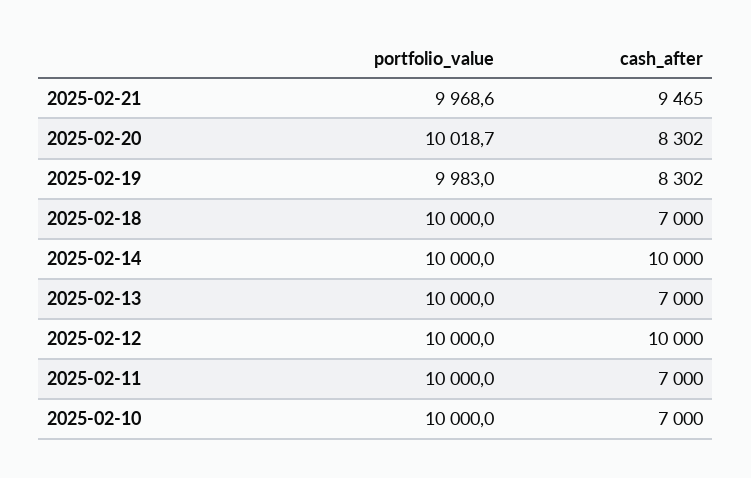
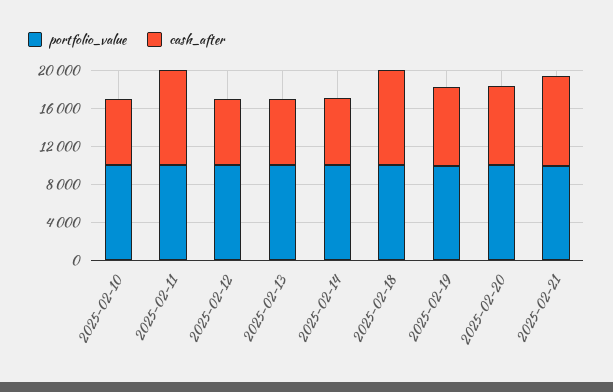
cash_after, 2025-02-18: 7000 -> 10000
cash_after, 2025-02-14: 10000 -> 7000
cash_after, 2025-02-12: 10000 -> 7000
cash_after, 2025-02-11: 7000 -> 10000

